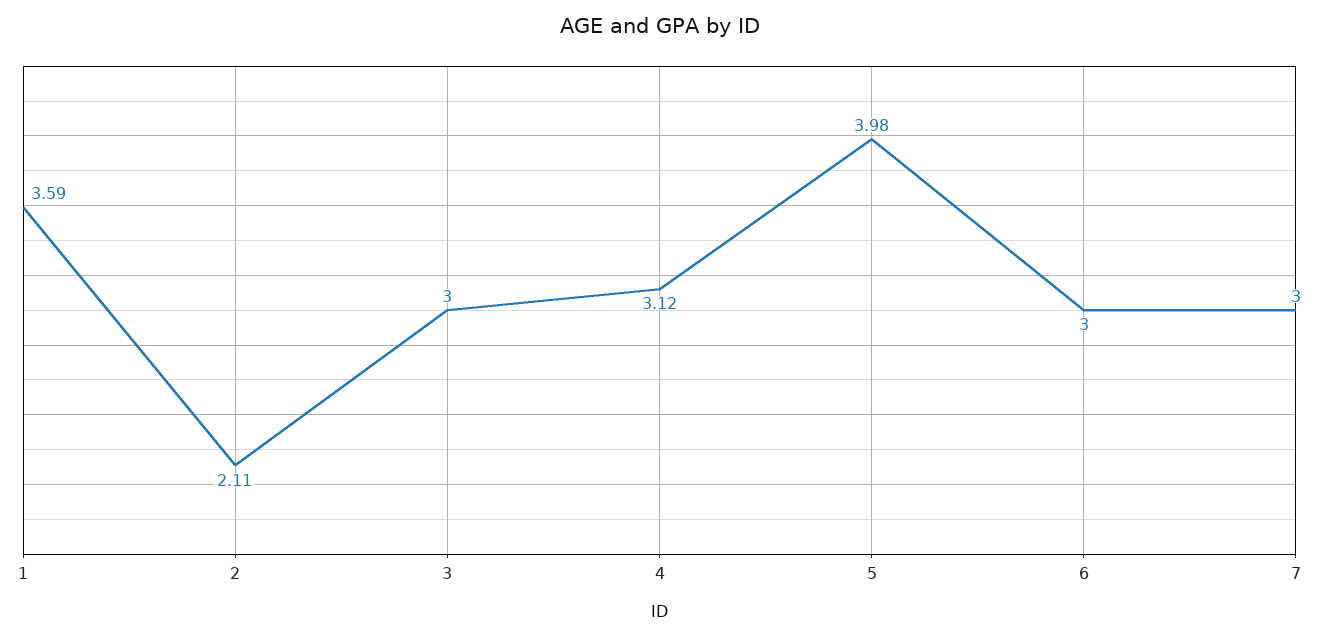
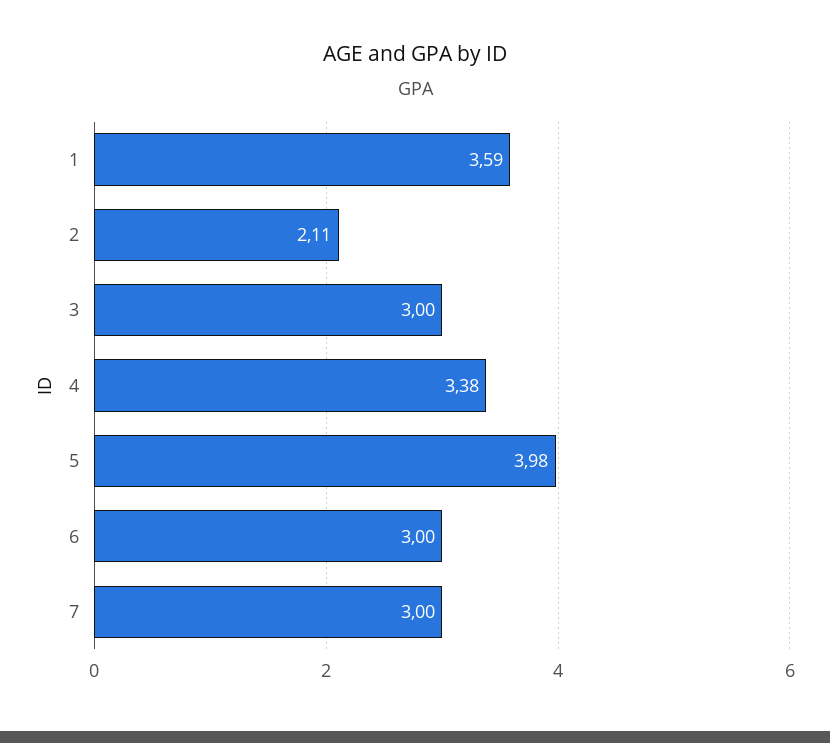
4: 3.12 -> 3.38

